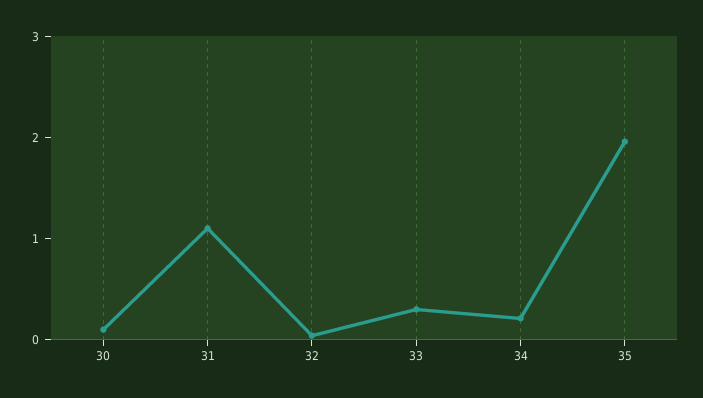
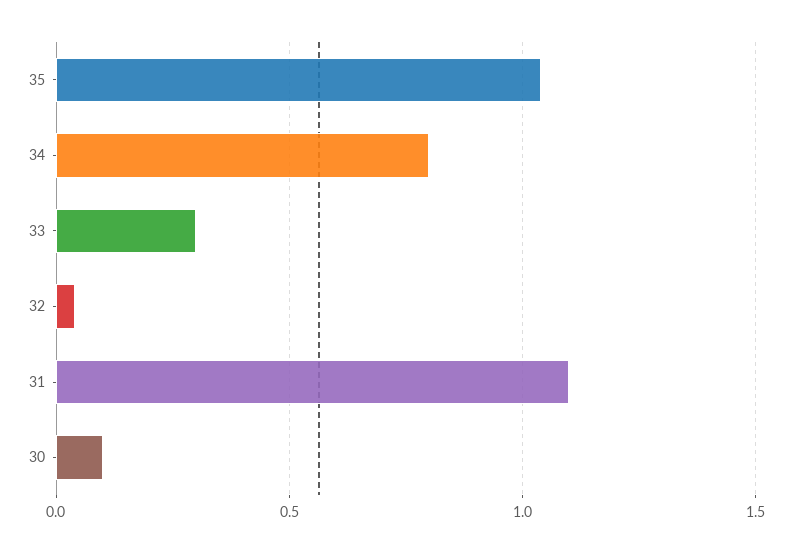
34: 0.2 -> 0.8
35: 2 -> 1.05

